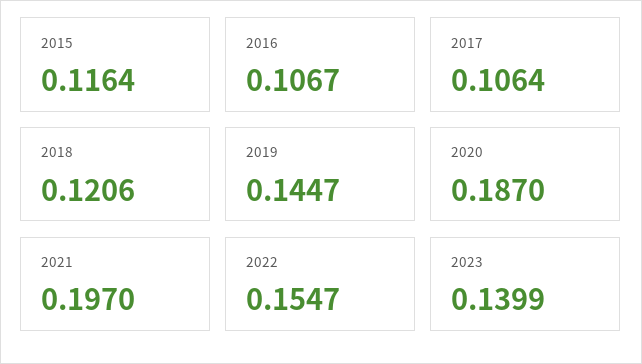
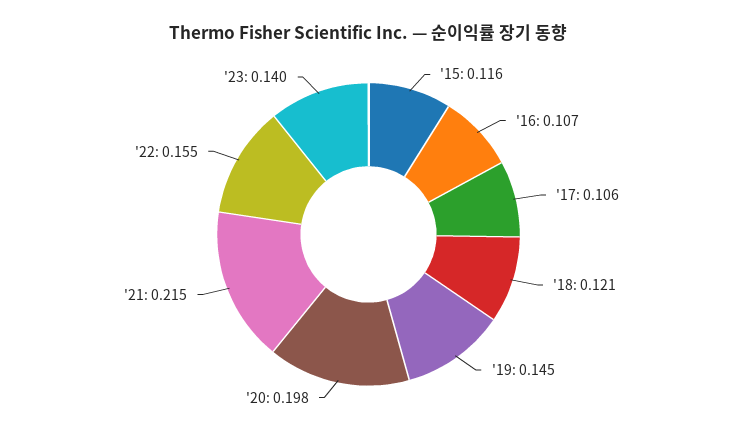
2020: 0.187 -> 0.198
2021: 0.197 -> 0.215

